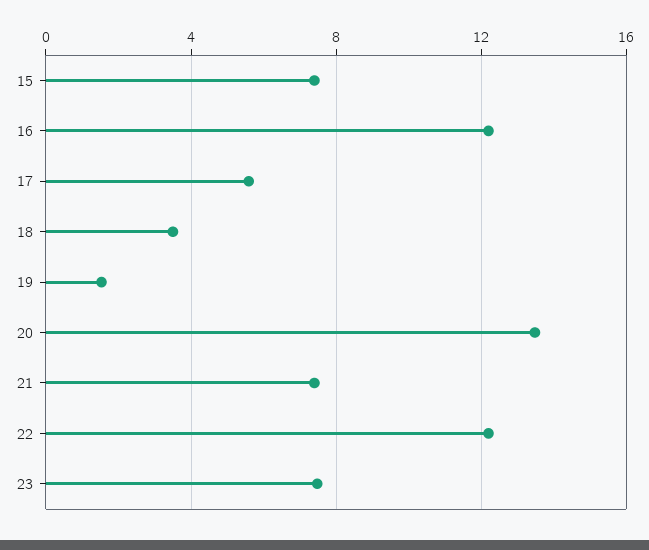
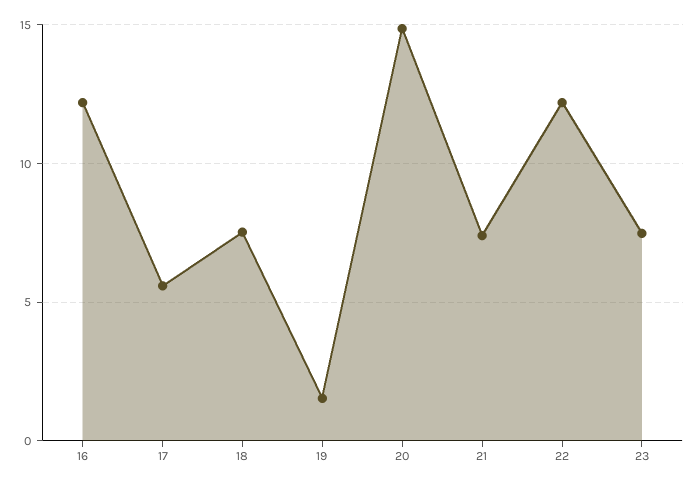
15: 7.5 -> none
18: 3.5 -> 7.5
20: 13.5 -> 15

